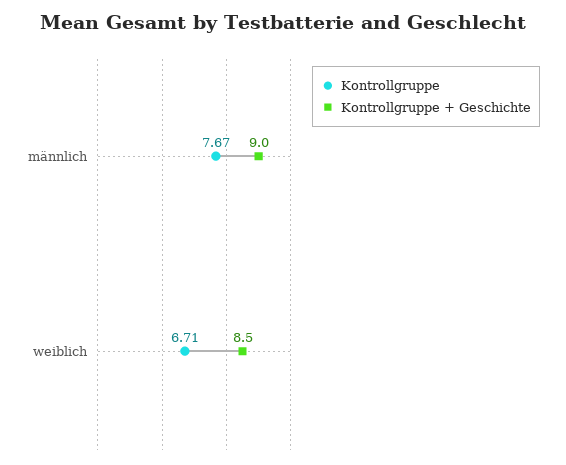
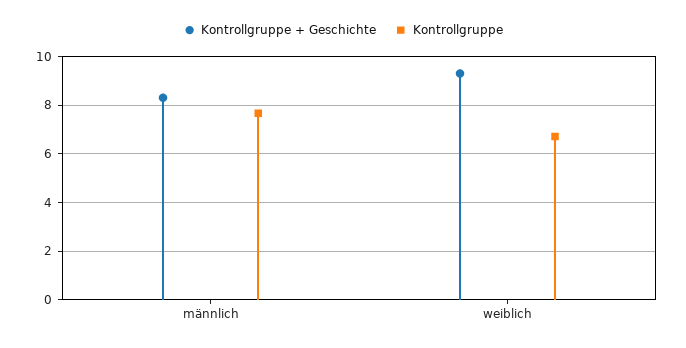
Kontrollgruppe + Geschichte, männlich: 9 -> 8.25
Kontrollgruppe + Geschichte, weiblich: 8.5 -> 9.25

